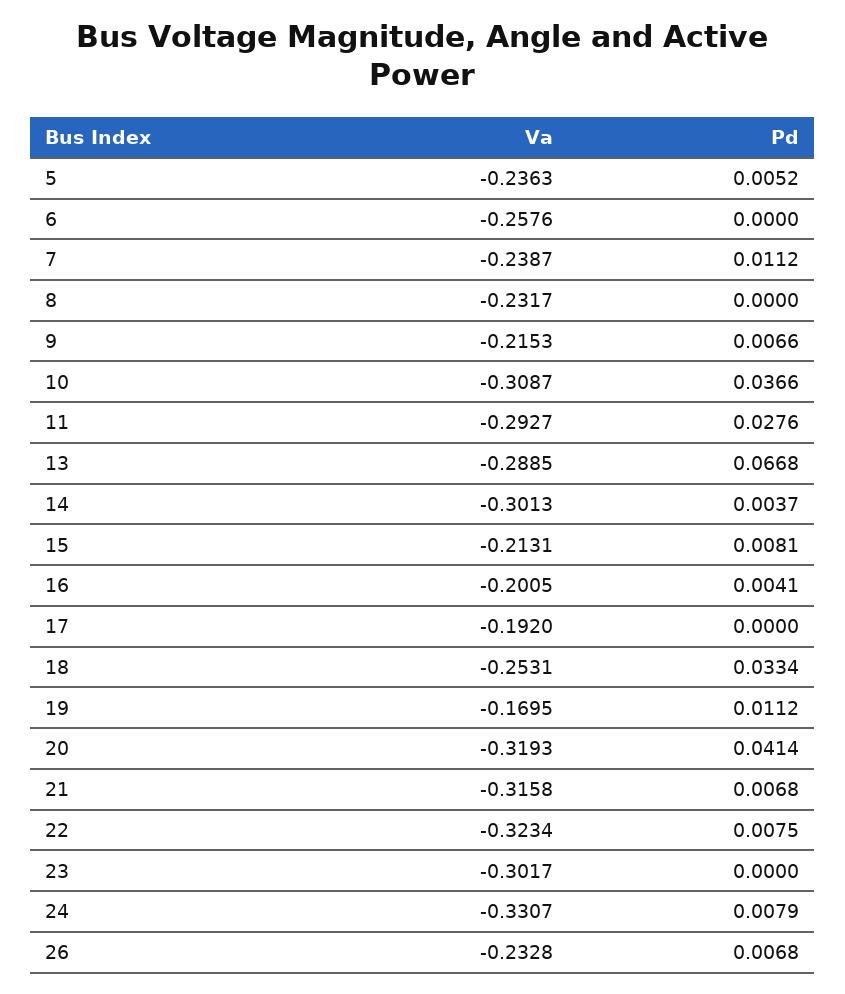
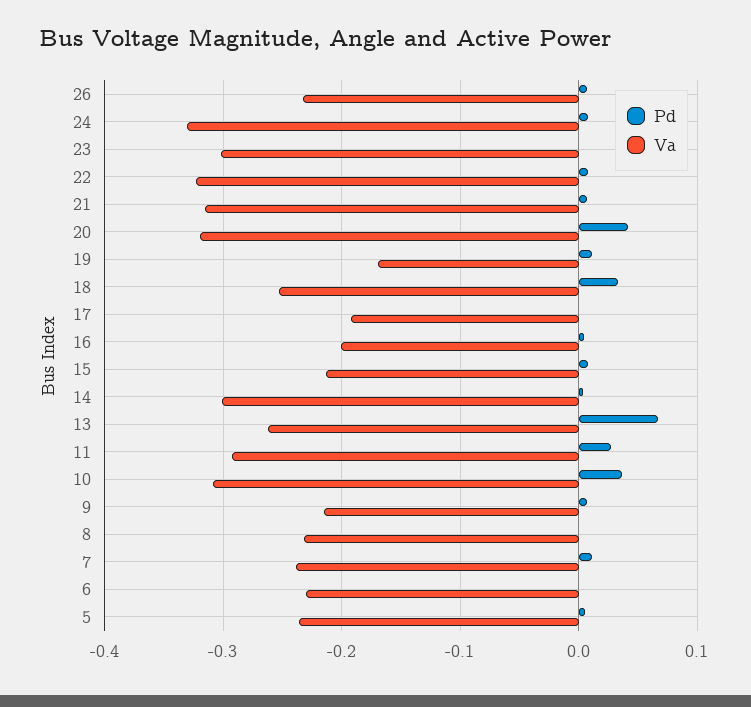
Va, 6: -0.2576 -> -0.23
Va, 13: -0.2885 -> -0.26

